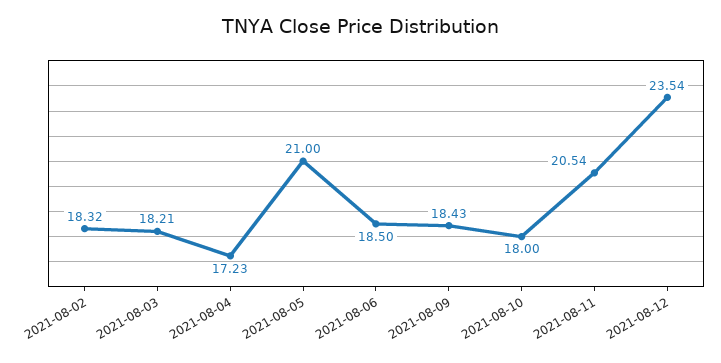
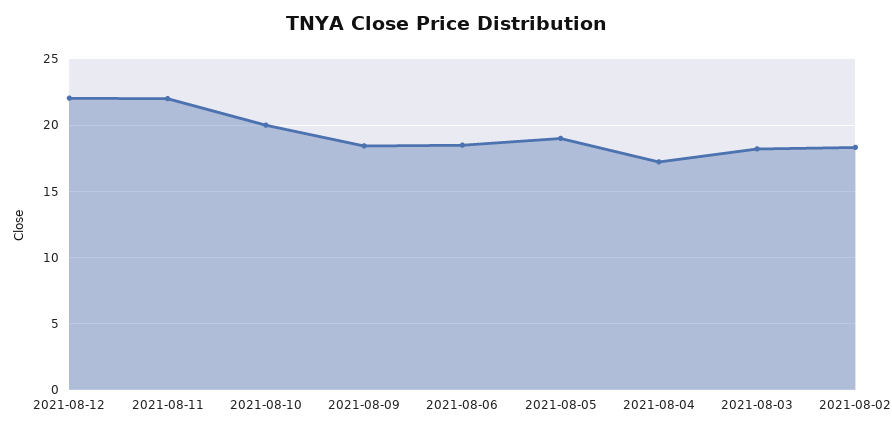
2021-08-05: 21 -> 19
2021-08-10: 18 -> 20
2021-08-11: 20.54 -> 22
2021-08-12: 23.54 -> 22

